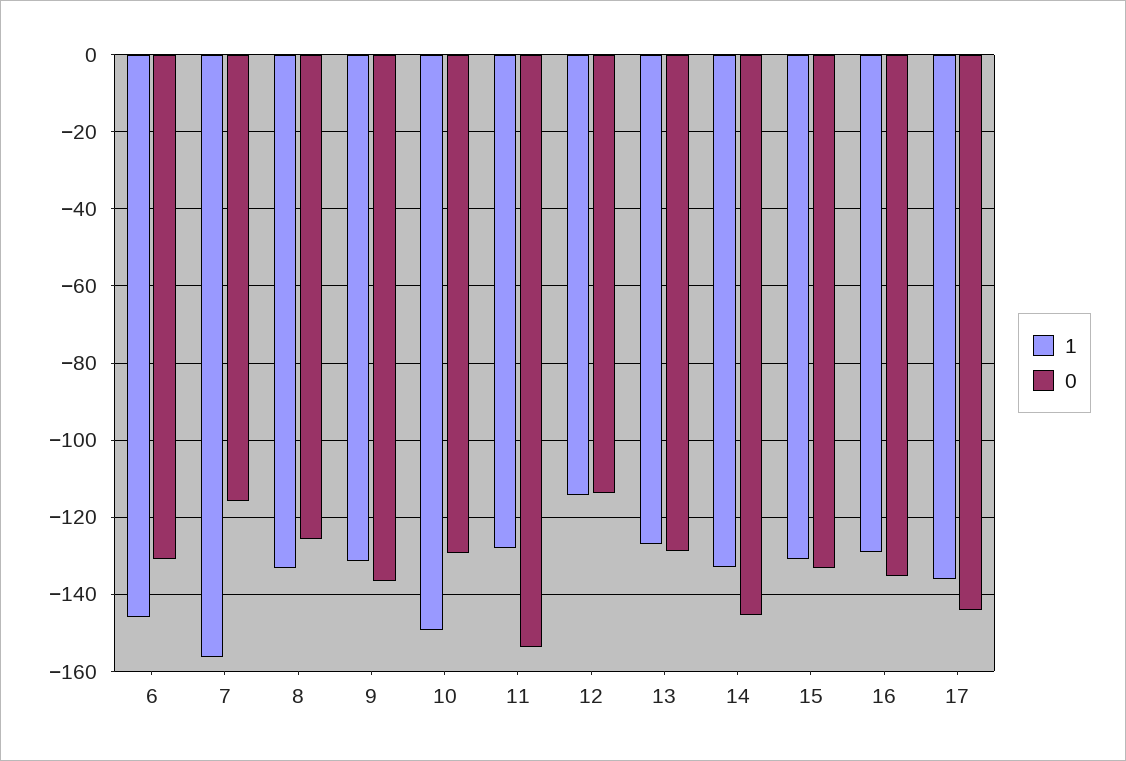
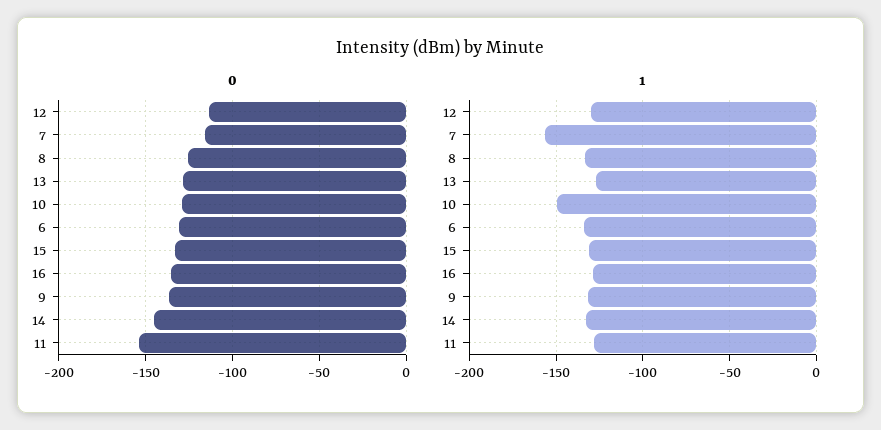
1, 6: -146 -> -135
1, 12: -114 -> -130
1, 17: -136 -> none
0, 17: -144 -> none

